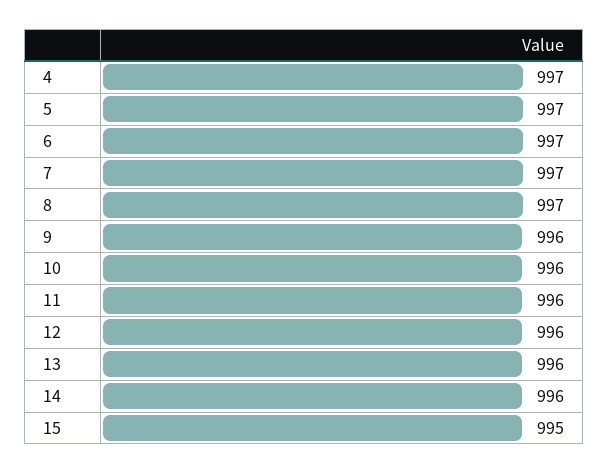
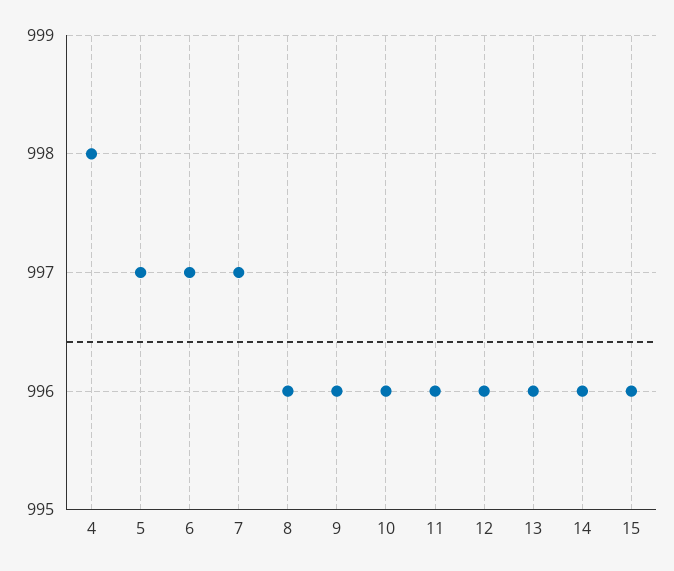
4: 997 -> 998
8: 997 -> 996
15: 995 -> 996

